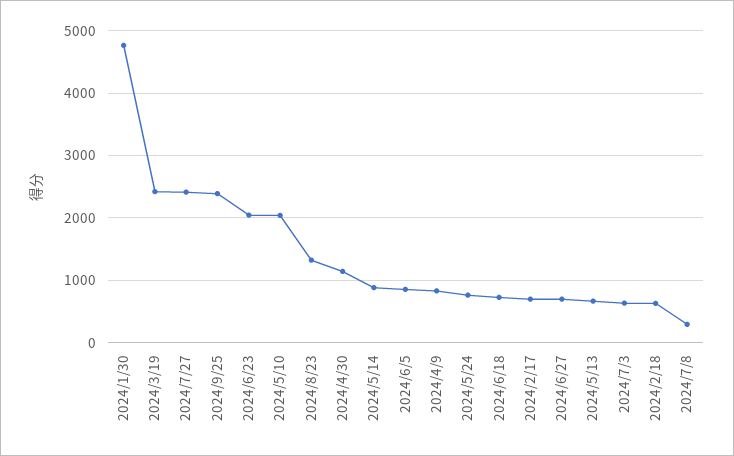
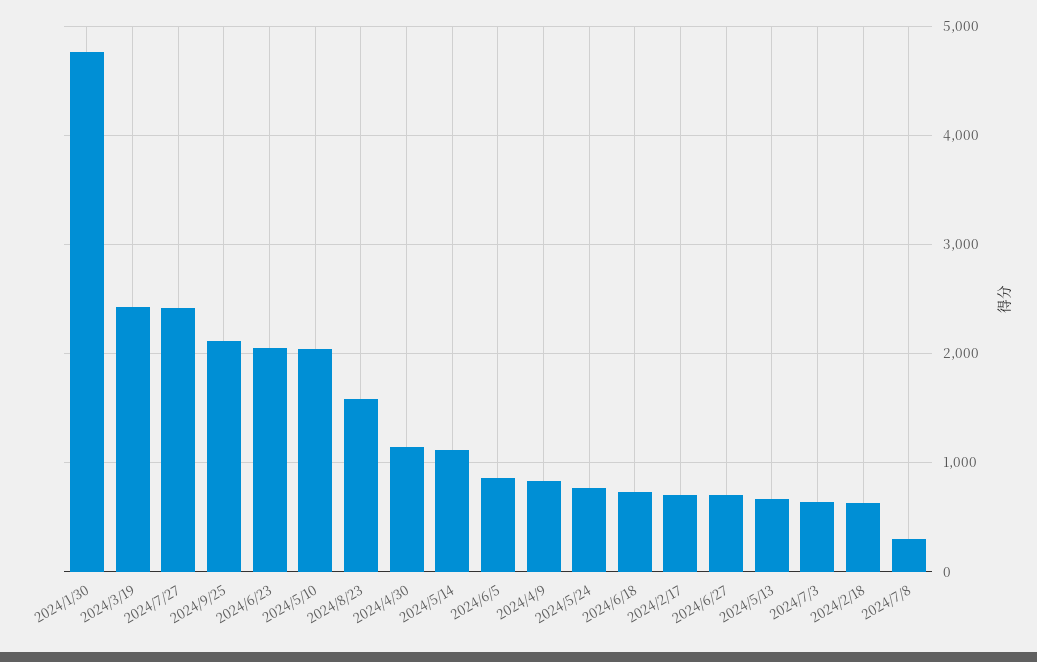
2024/9/25: 2400 -> 2100
2024/8/23: 1300 -> 1600
2024/5/14: 900 -> 1100

